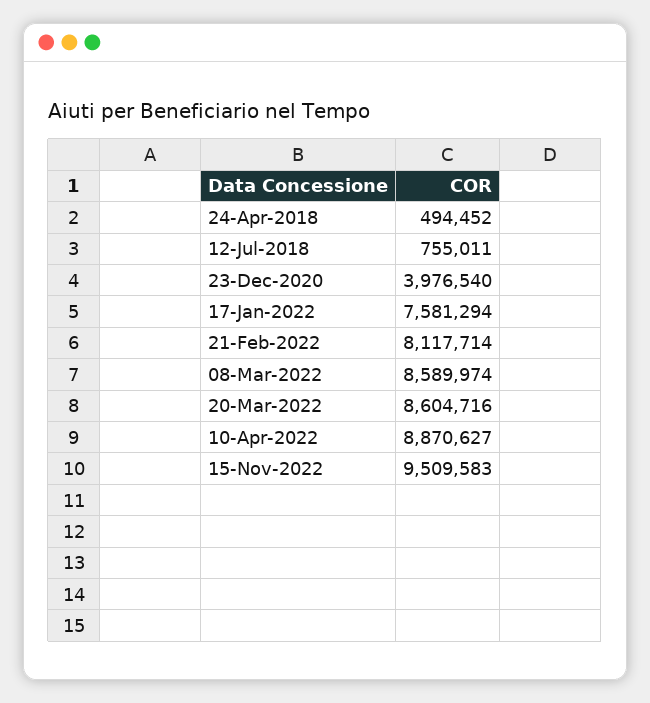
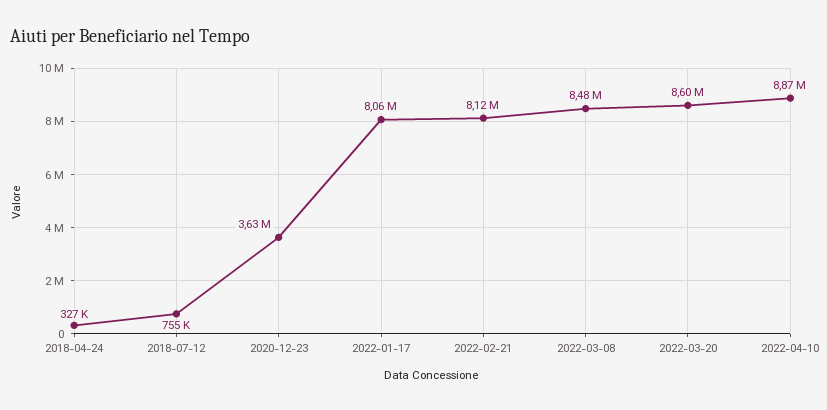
24-Apr-2018: 494452 -> 327000
23-Dec-2020: 3976540 -> 3630000
17-Jan-2022: 7581294 -> 8060000
08-Mar-2022: 8589974 -> 8480000
15-Nov-2022: 9509583 -> none

